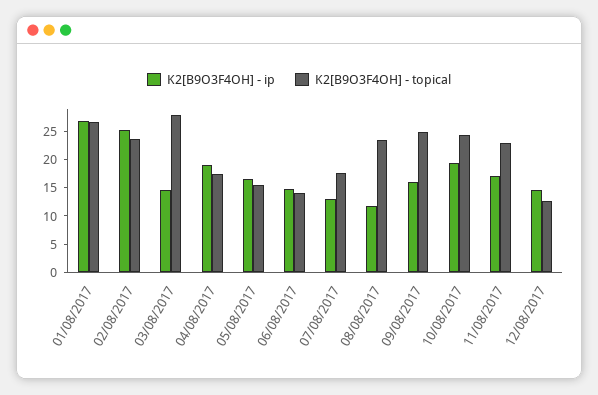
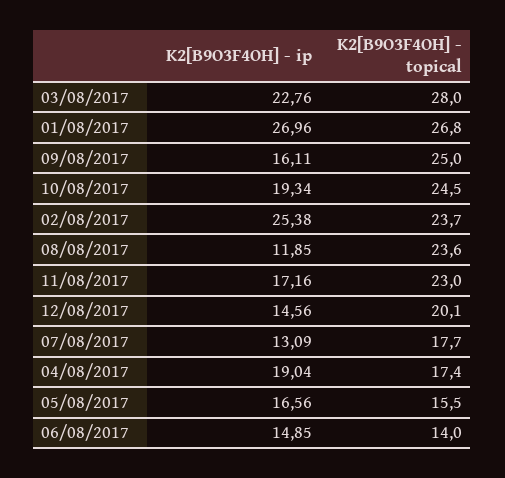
K2[B9O3F4OH] - ip, 03/08/2017: 15 -> 22.76
K2[B9O3F4OH] - topical, 12/08/2017: 12.5 -> 20.1

